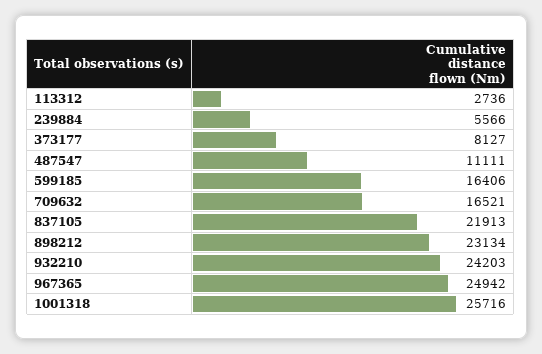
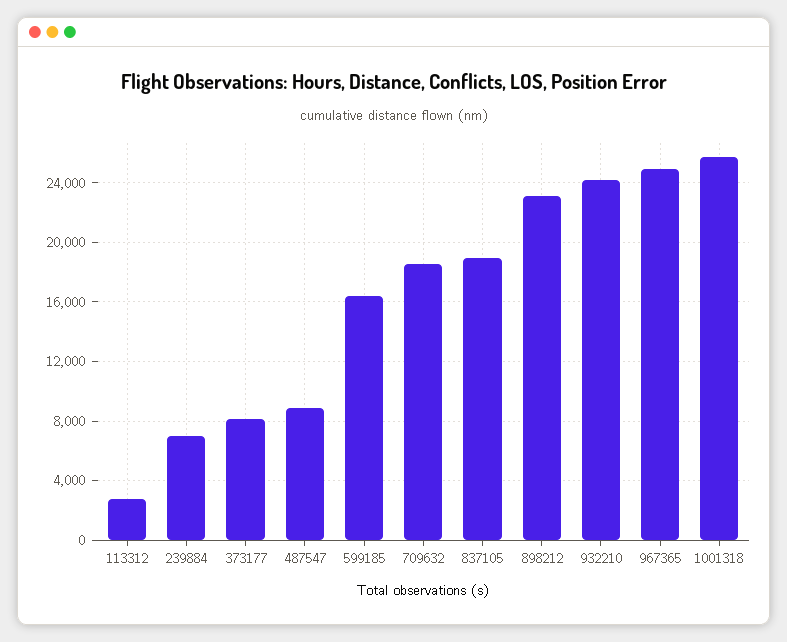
239884: 5566 -> 7000
487547: 11111 -> 9000
709632: 16521 -> 18500
837105: 21913 -> 19000

